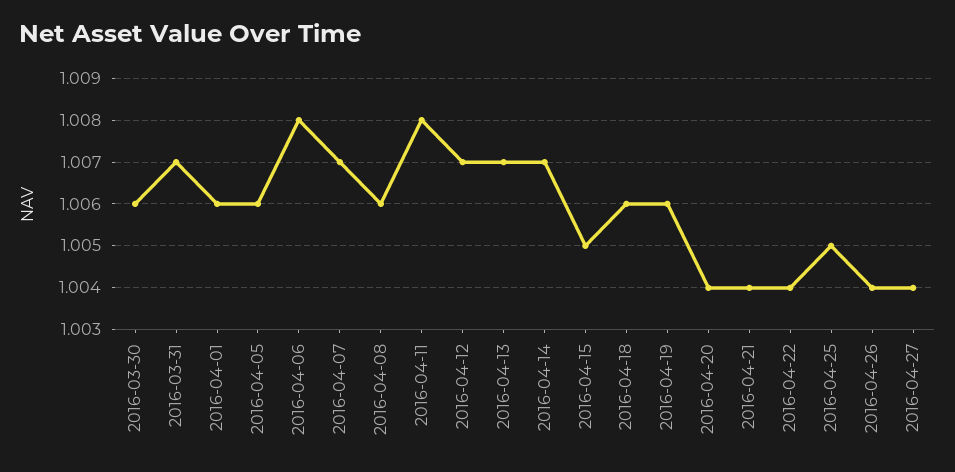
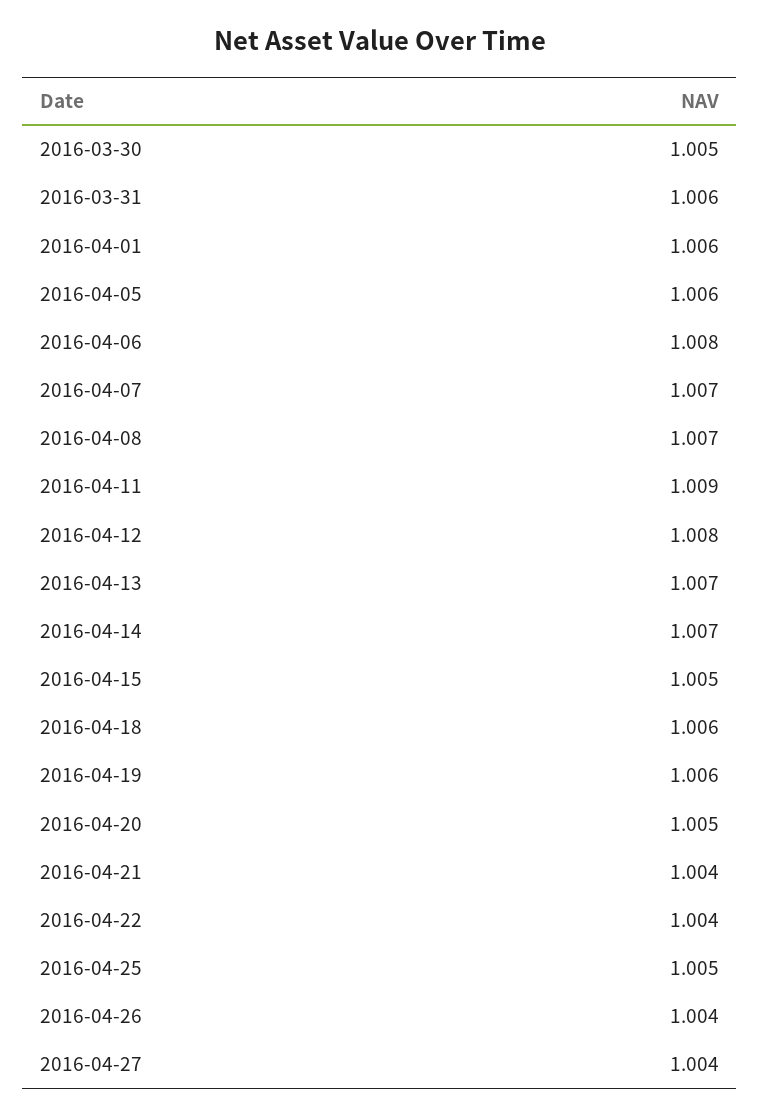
2016-03-30: 1.006 -> 1.005
2016-03-31: 1.007 -> 1.006
2016-04-08: 1.006 -> 1.007
2016-04-11: 1.008 -> 1.009
2016-04-12: 1.007 -> 1.008
2016-04-20: 1.004 -> 1.005

